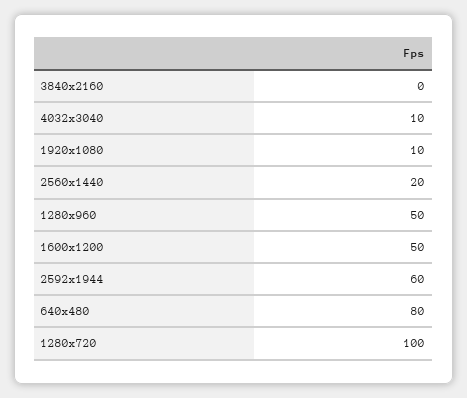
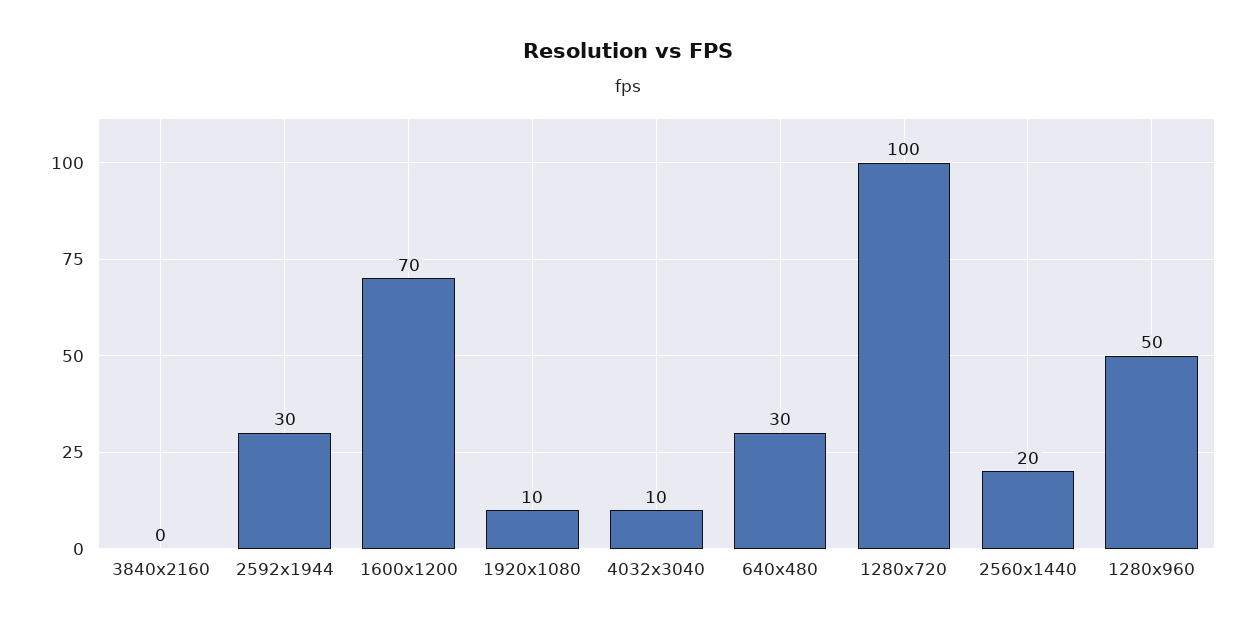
1600x1200: 50 -> 70
2592x1944: 60 -> 30
640x480: 80 -> 30

